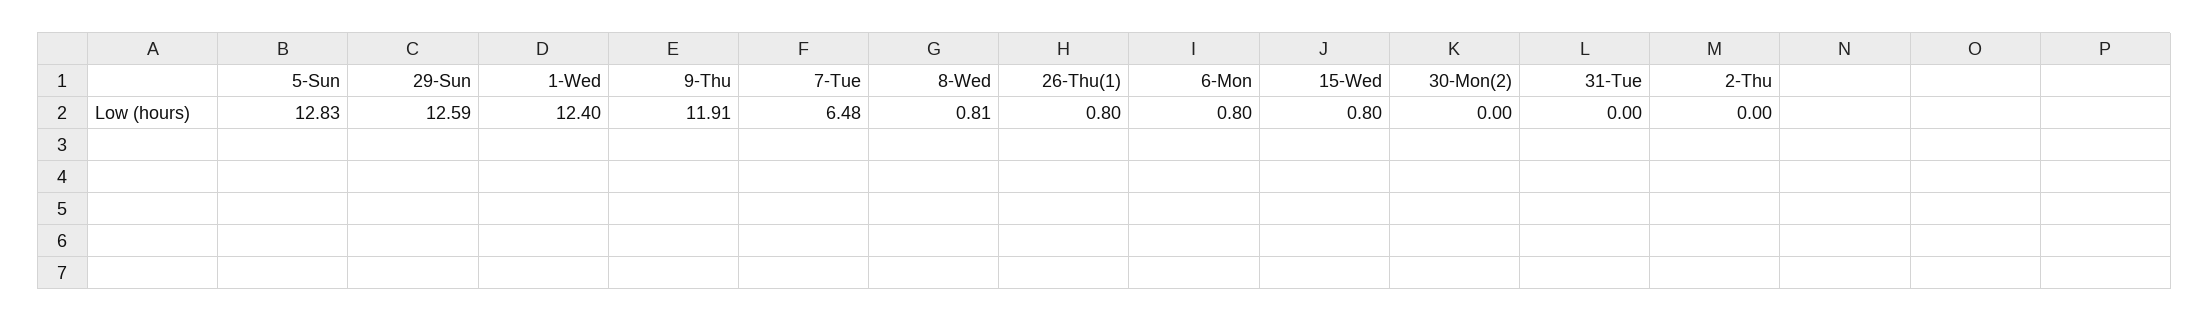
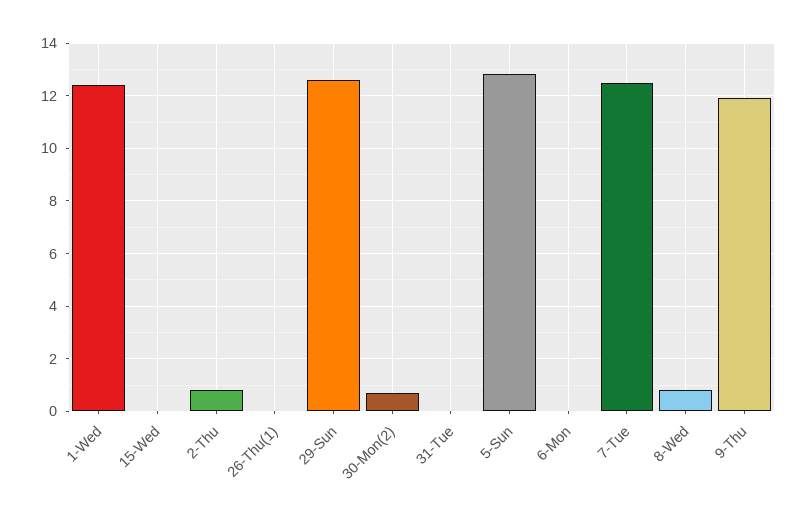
7-Tue: 6.48 -> 12.5
26-Thu(1): 0.8 -> 0
6-Mon: 0.8 -> 0
15-Wed: 0.8 -> 0
30-Mon(2): 0 -> 0.75
2-Thu: 0 -> 0.75

